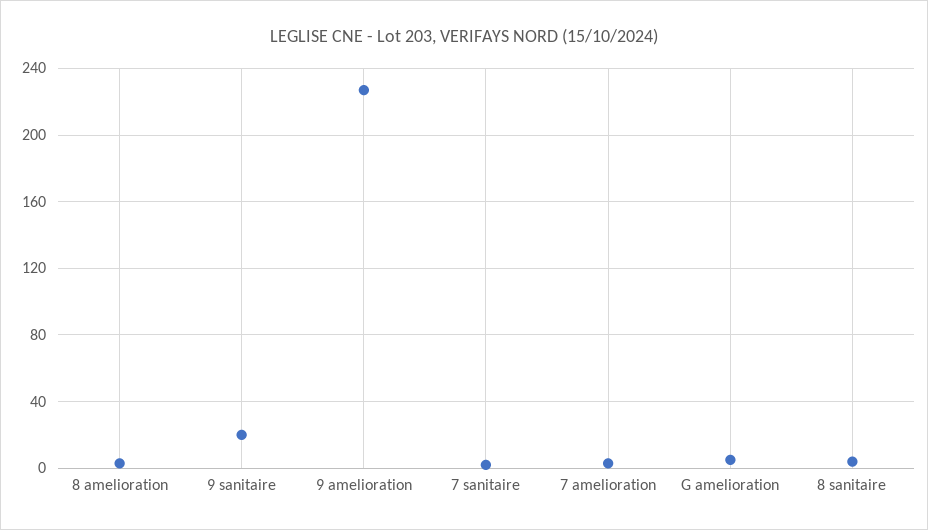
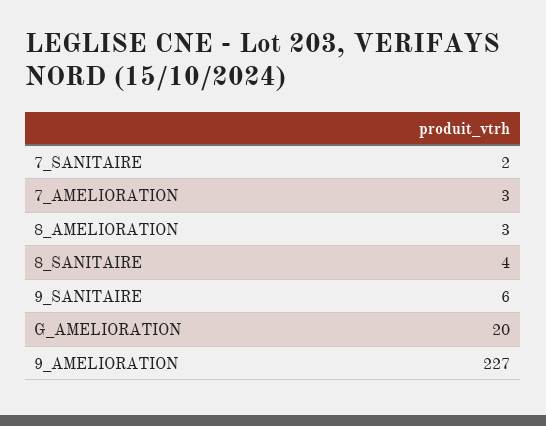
9 sanitaire: 20 -> 6
G amelioration: 5 -> 20

